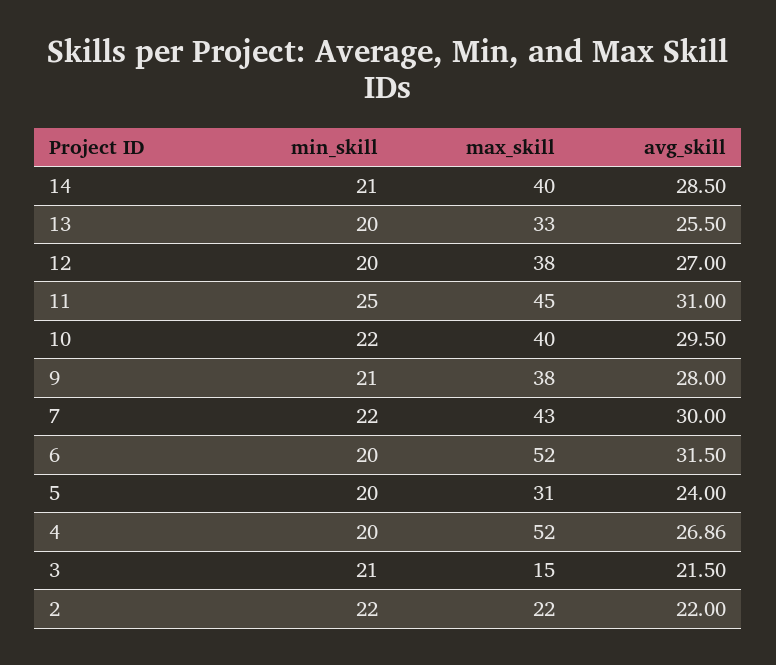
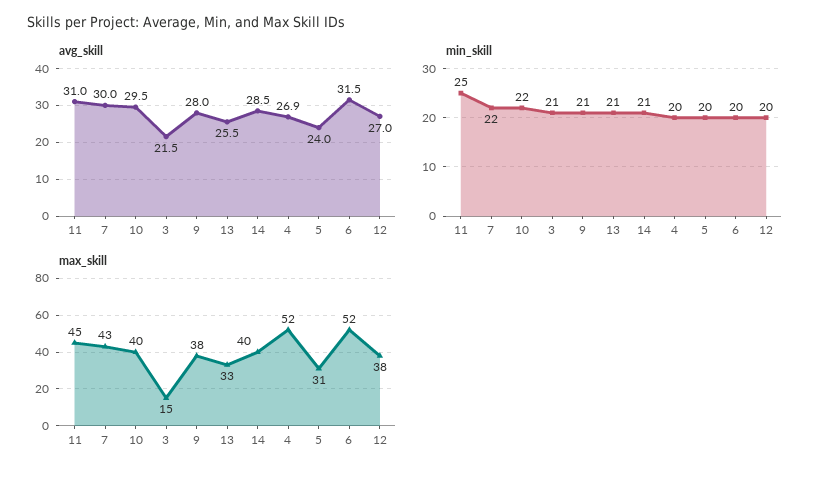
min_skill, 13: 20 -> 21
min_skill, 2: 22 -> none
max_skill, 2: 22 -> none
avg_skill, 2: 22 -> none

